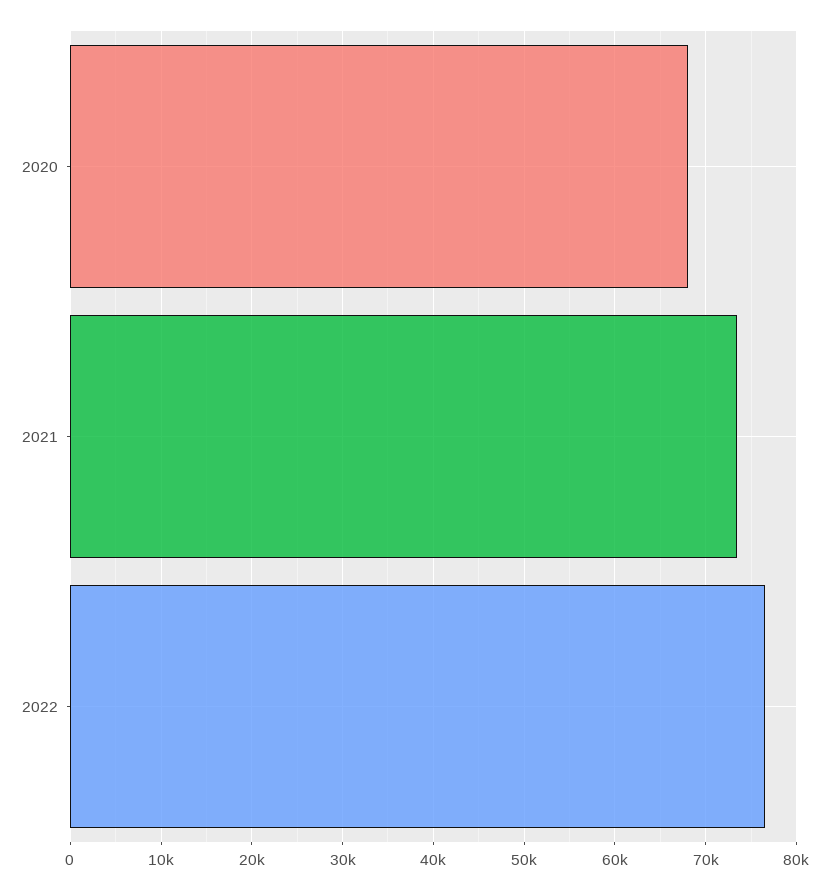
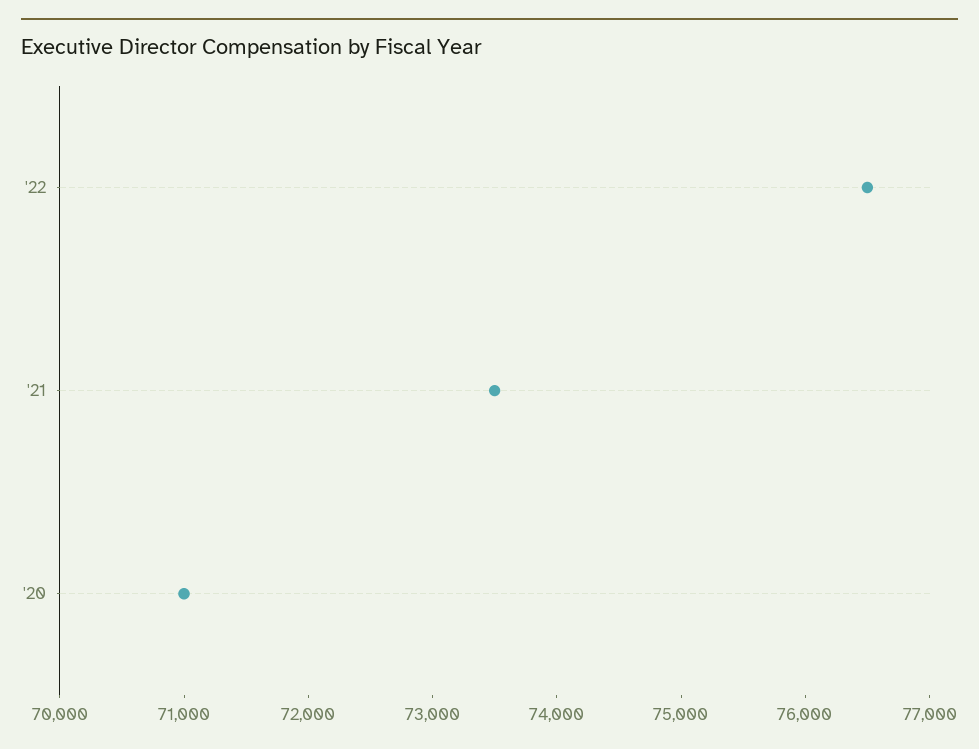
2020: 68000 -> 71000

